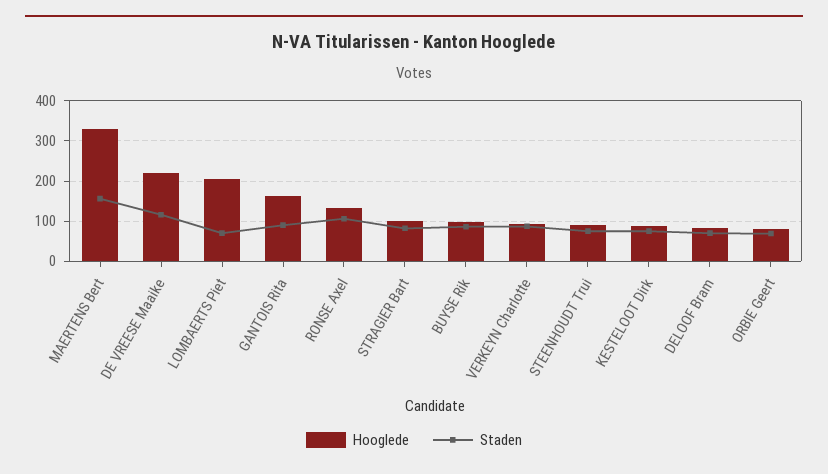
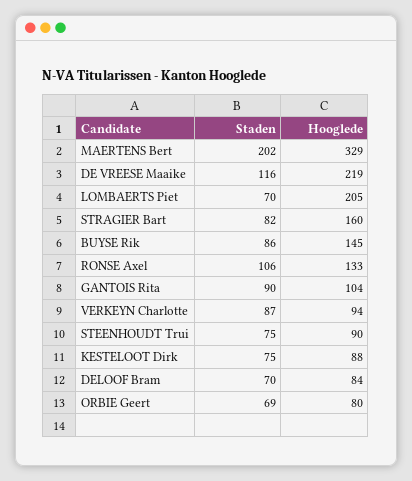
Staden, MAERTENS Bert: 160 -> 202
Hooglede, GANTOIS Rita: 160 -> 104
Hooglede, STRAGIER Bart: 100 -> 160
Hooglede, BUYSE Rik: 100 -> 145

